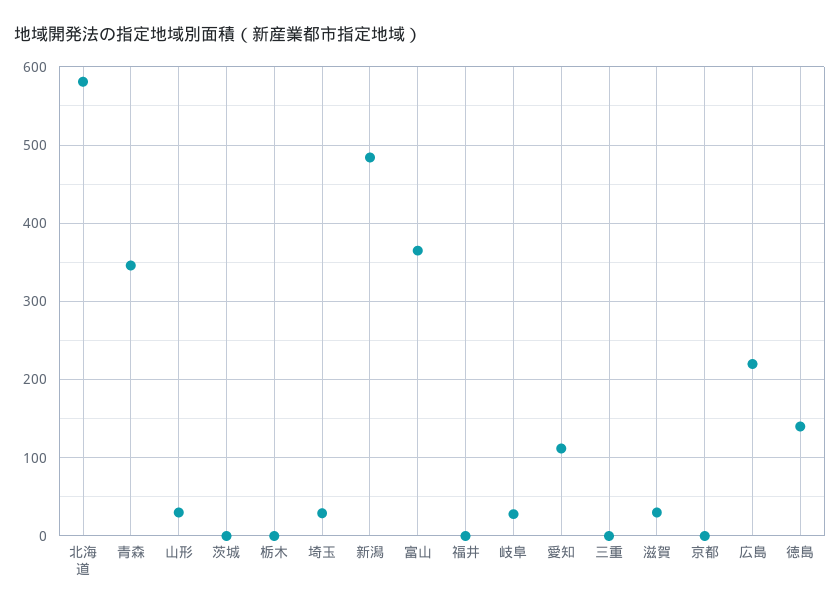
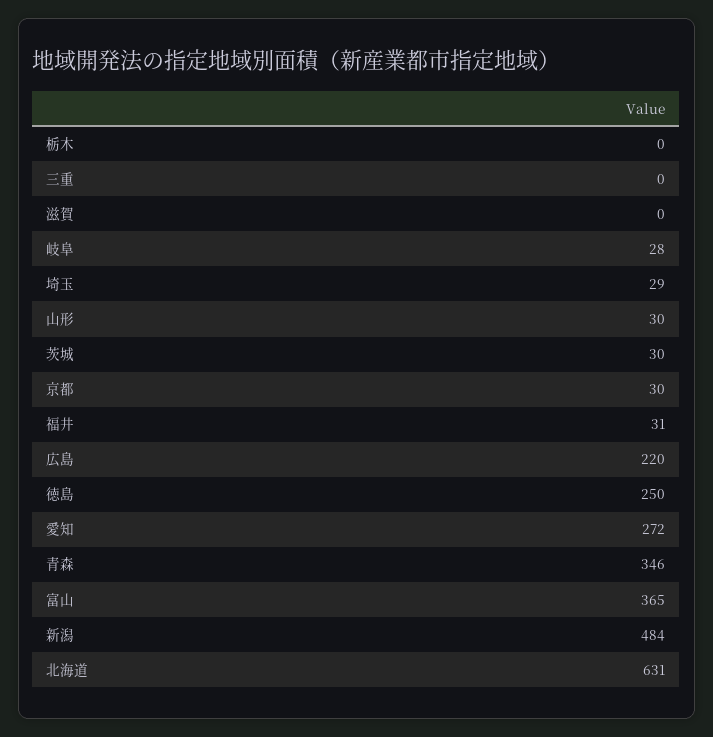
北海道: 580 -> 631
茨城: 0 -> 30
福井: 0 -> 31
愛知: 110 -> 272
滋賀: 30 -> 0
京都: 0 -> 30
徳島: 140 -> 250

